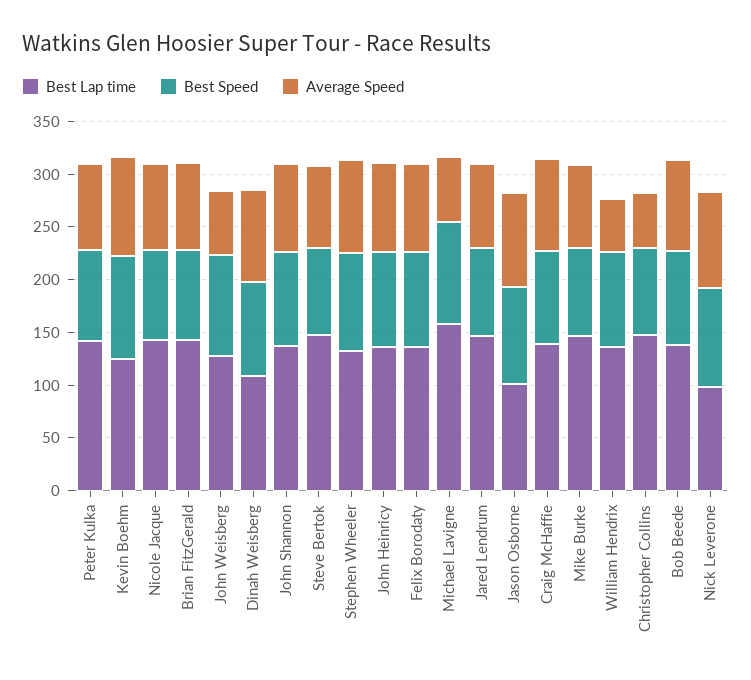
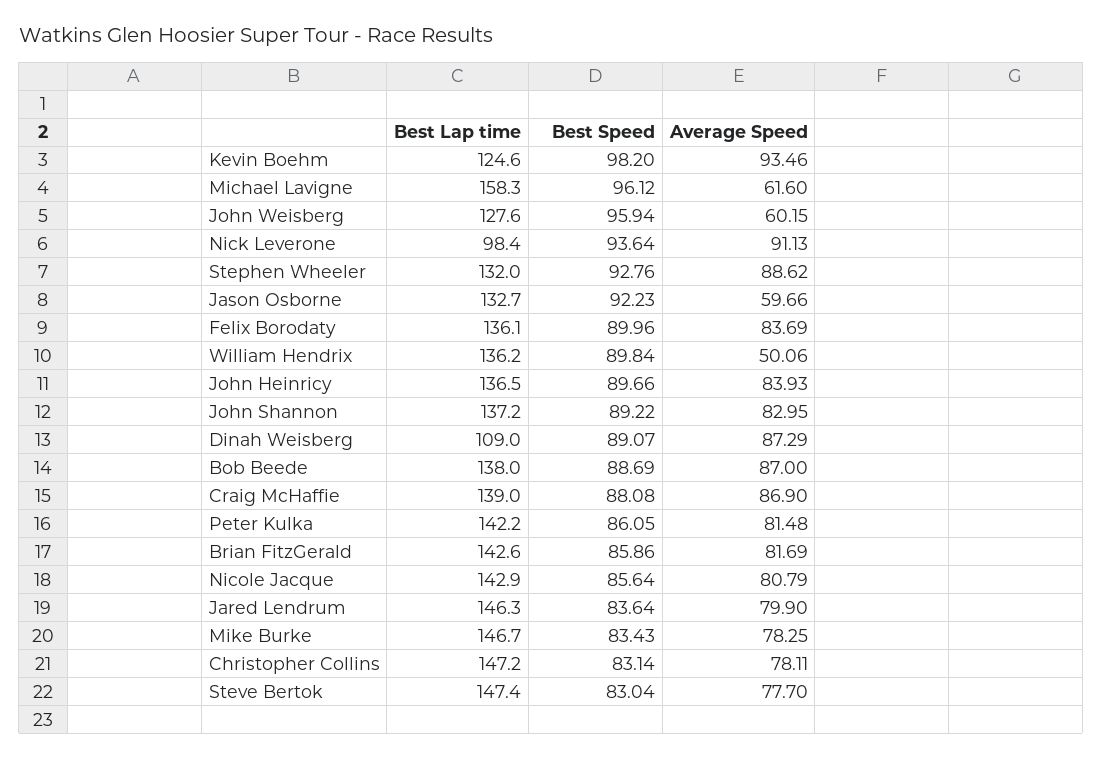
Best Lap time, Jason Osborne: 100 -> 132.7
Average Speed, Jason Osborne: 90 -> 59.66
Average Speed, Christopher Collins: 50 -> 78.11

